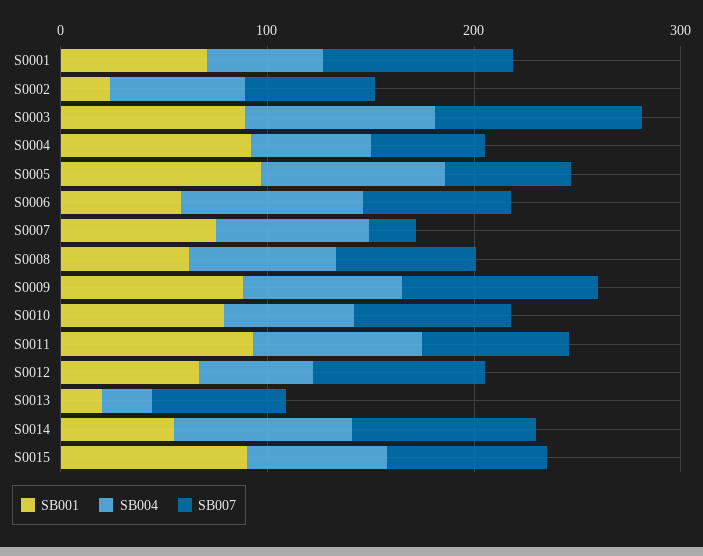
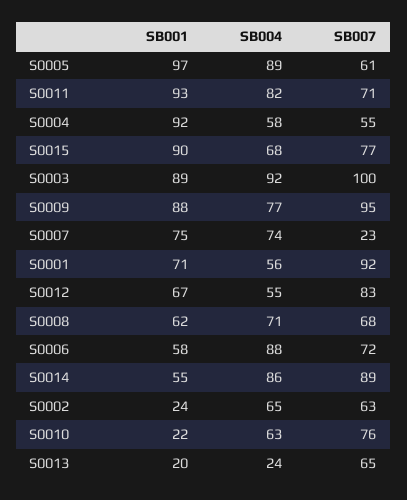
SB001, S0010: 80 -> 22

